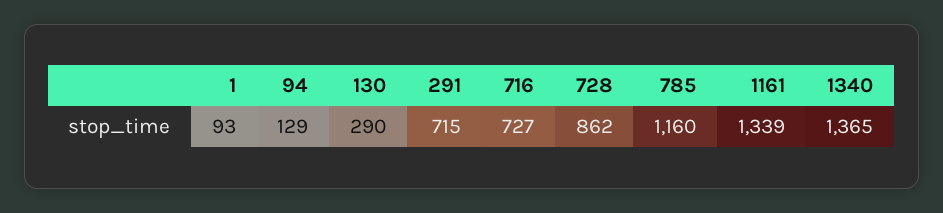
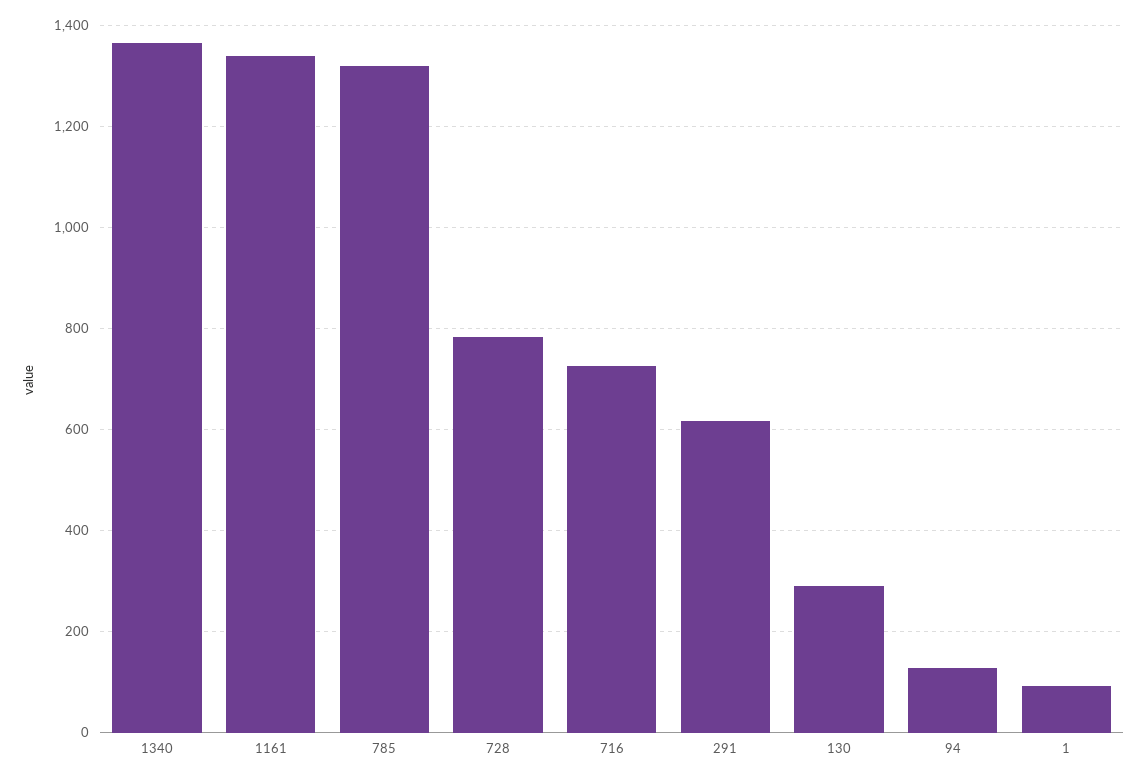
291: 715 -> 620
728: 862 -> 780
785: 1160 -> 1320

